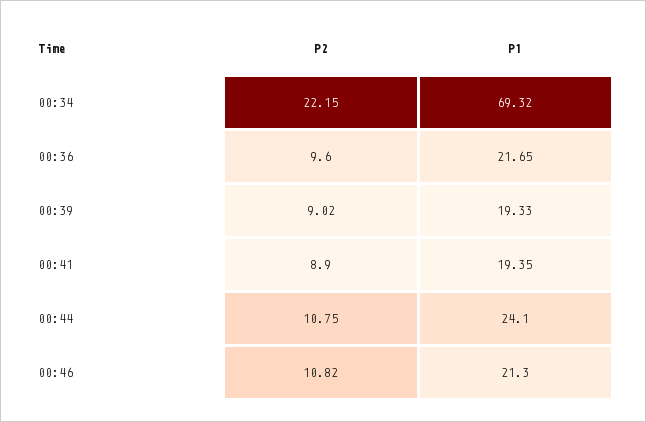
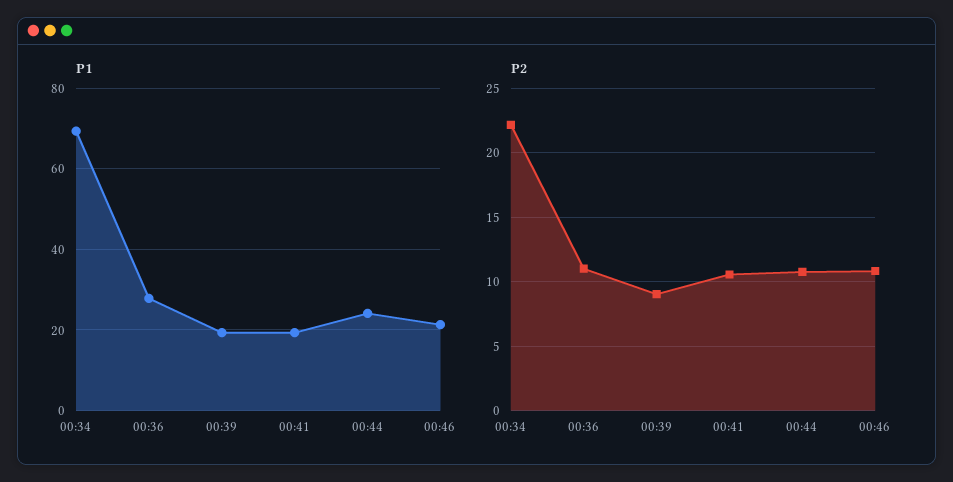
P2, 00:36: 9.6 -> 11
P1, 00:36: 21.65 -> 28
P2, 00:41: 8.9 -> 10.5

